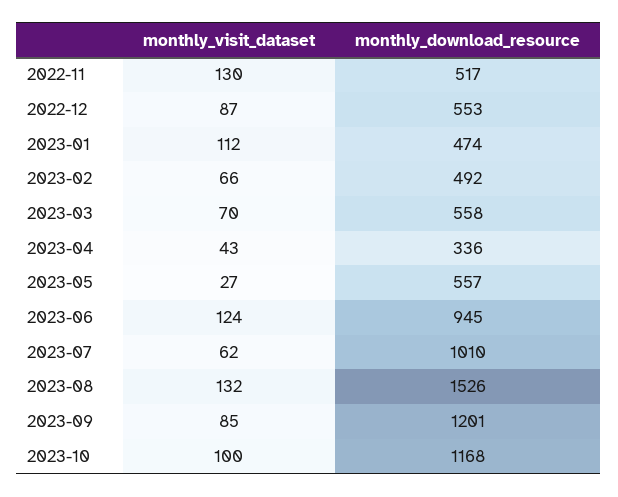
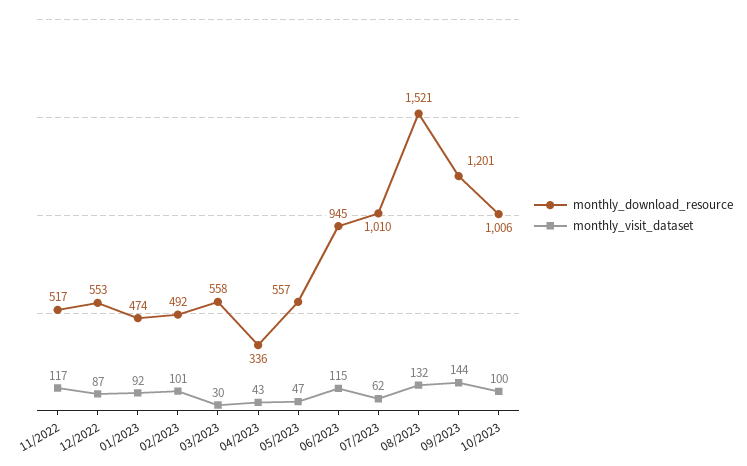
monthly_visit_dataset, 2022-11: 130 -> 117
monthly_visit_dataset, 2023-01: 112 -> 92
monthly_visit_dataset, 2023-02: 66 -> 101
monthly_visit_dataset, 2023-03: 70 -> 30
monthly_visit_dataset, 2023-05: 27 -> 47
monthly_visit_dataset, 2023-06: 124 -> 115
monthly_download_resource, 2023-08: 1526 -> 1521
monthly_visit_dataset, 2023-09: 85 -> 144
monthly_download_resource, 2023-10: 1168 -> 1006

